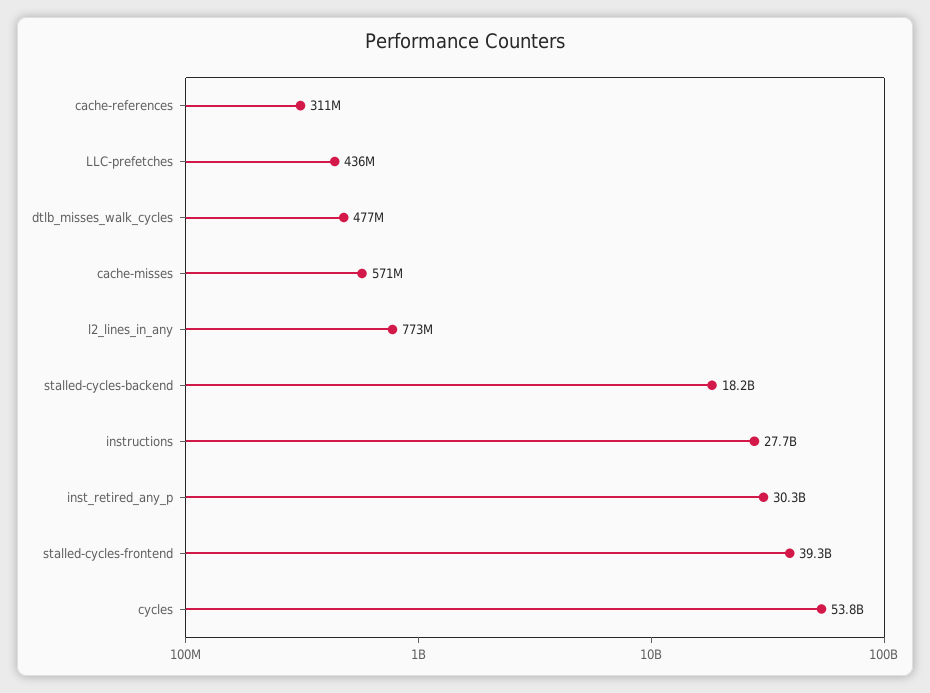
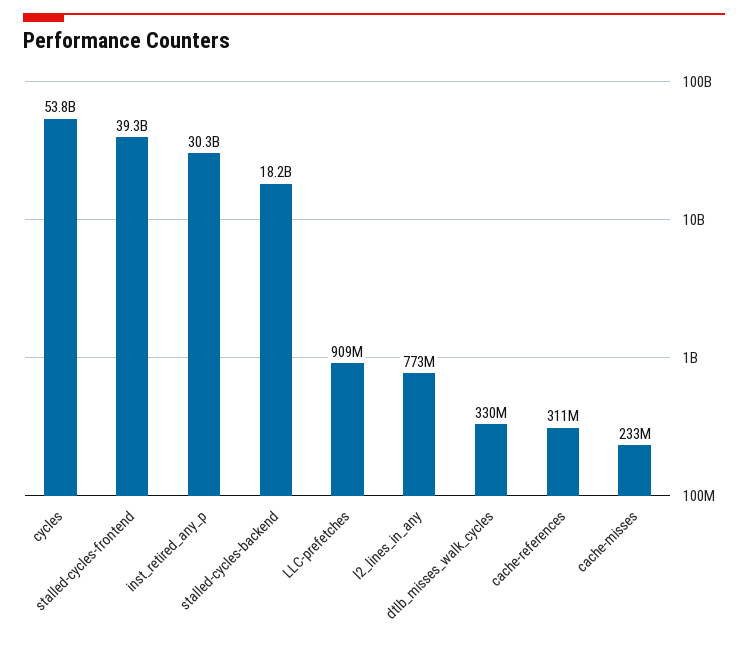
LLC-prefetches: 436000000 -> 909000000
dtlb_misses_walk_cycles: 477000000 -> 330000000
cache-misses: 571000000 -> 233000000
instructions: 27700000000 -> none

